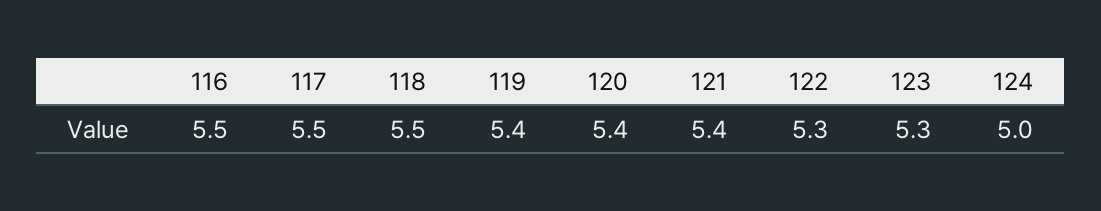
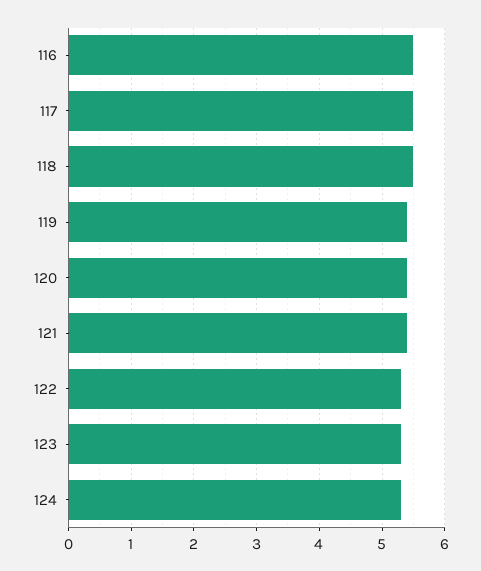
124: 5 -> 5.3

